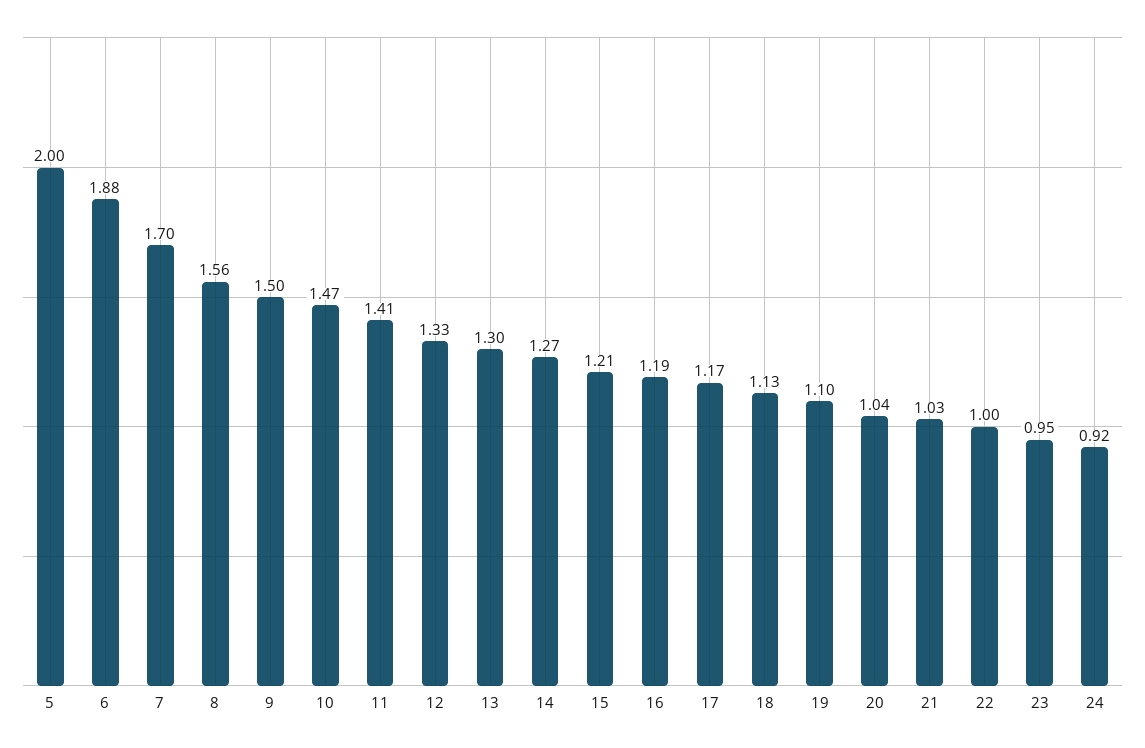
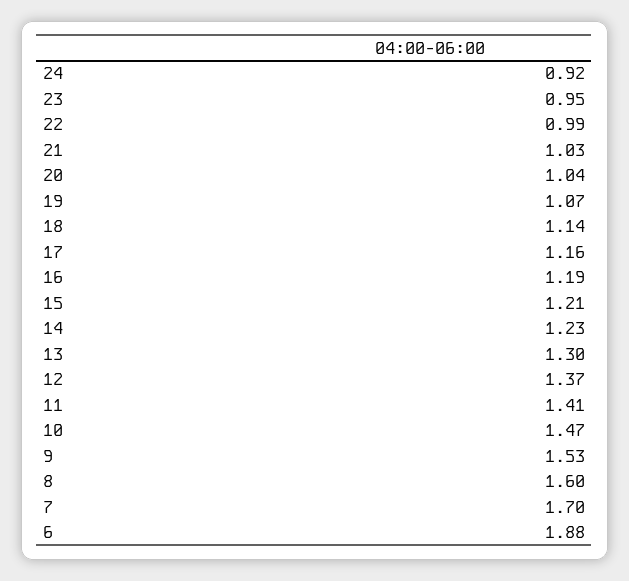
5: 2 -> none
8: 1.56 -> 1.6
9: 1.5 -> 1.53
12: 1.33 -> 1.37
14: 1.27 -> 1.23
17: 1.17 -> 1.16
18: 1.13 -> 1.14
19: 1.1 -> 1.07
22: 1 -> 0.99

